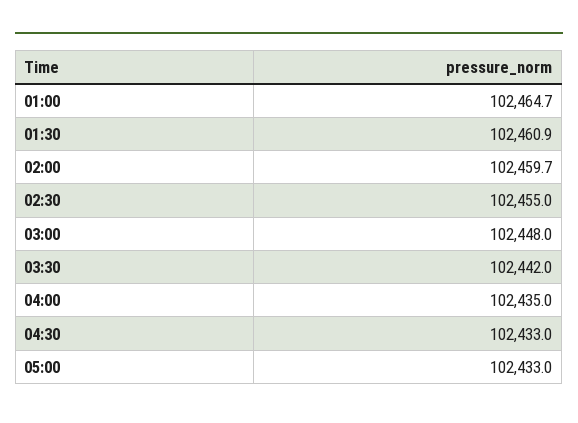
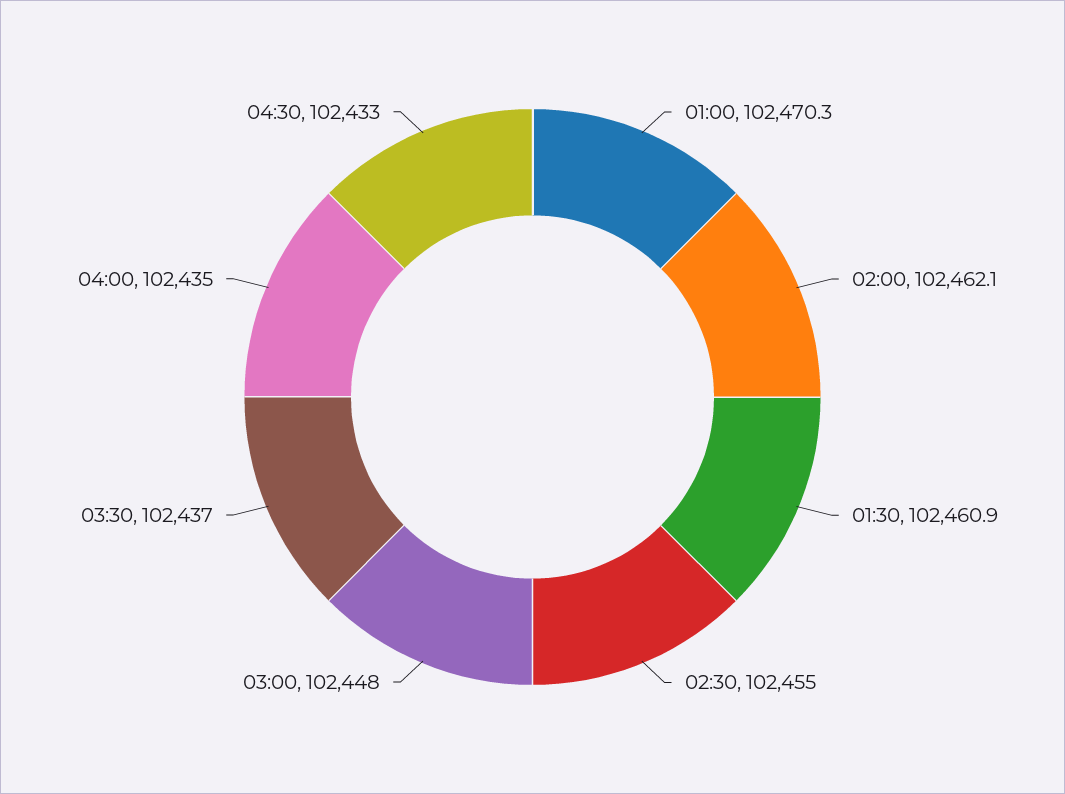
01:00: 102464.7 -> 102470.3
02:00: 102459.7 -> 102462.1
03:30: 102442 -> 102437
05:00: 102433 -> none

